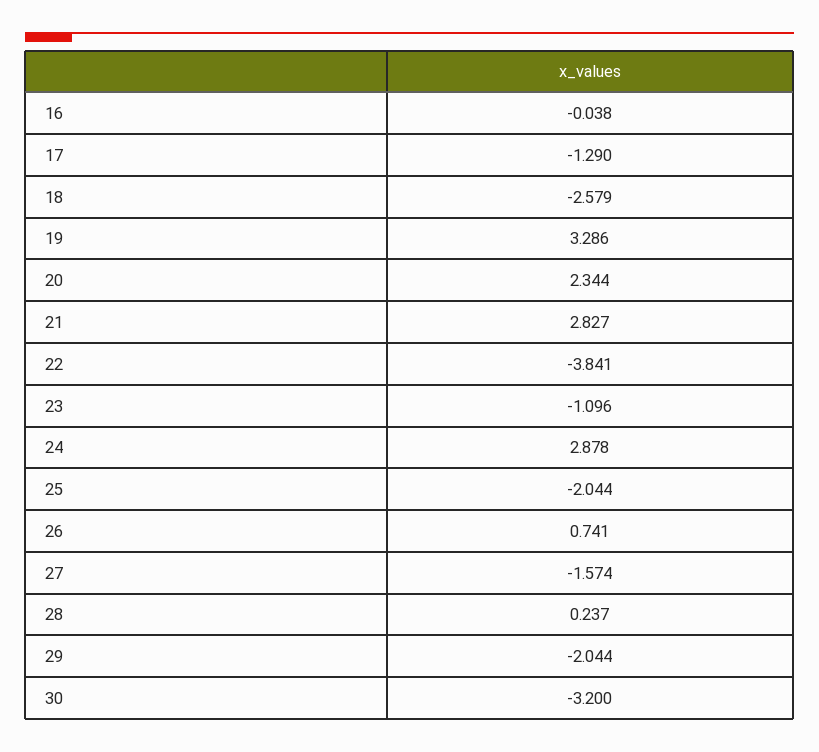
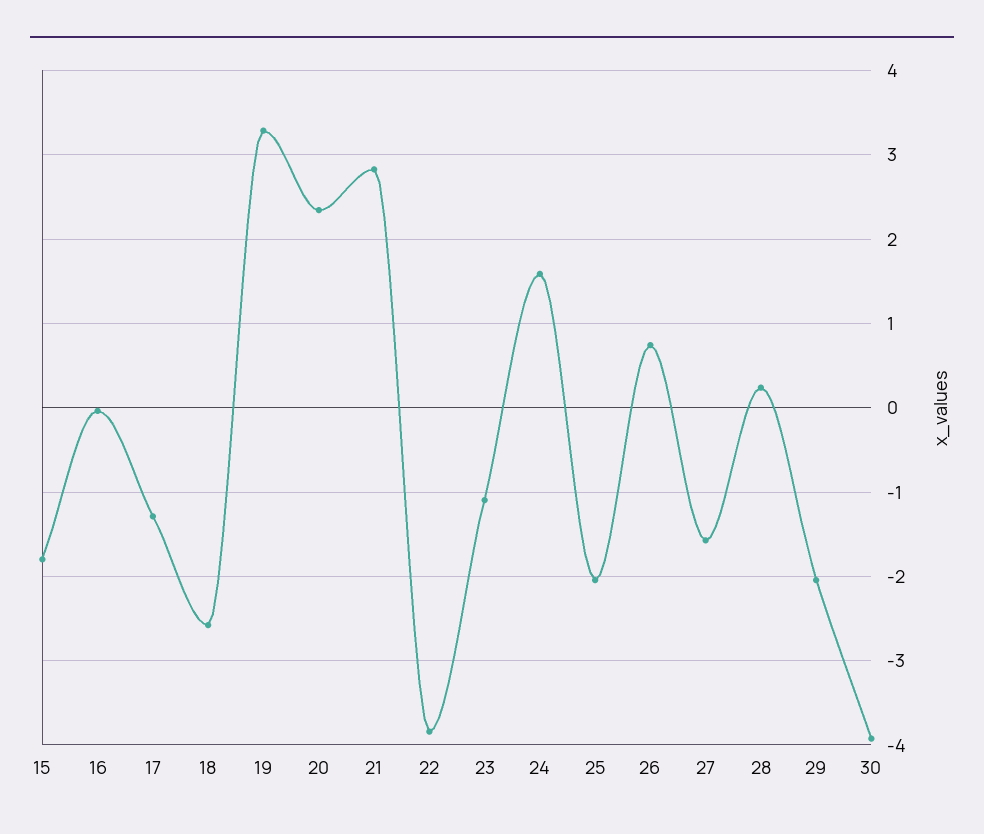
24: 2.878 -> 1.6
30: -3.2 -> -3.9
15: none -> -1.8

